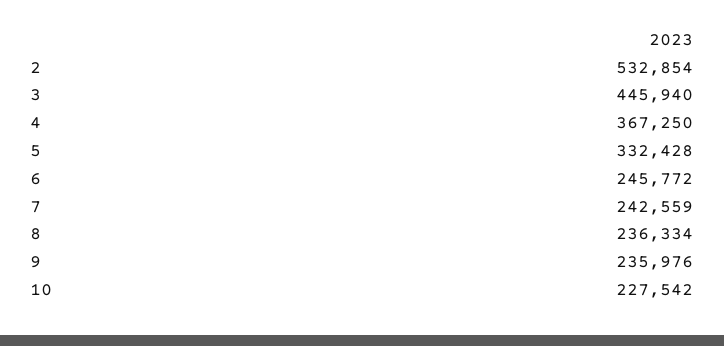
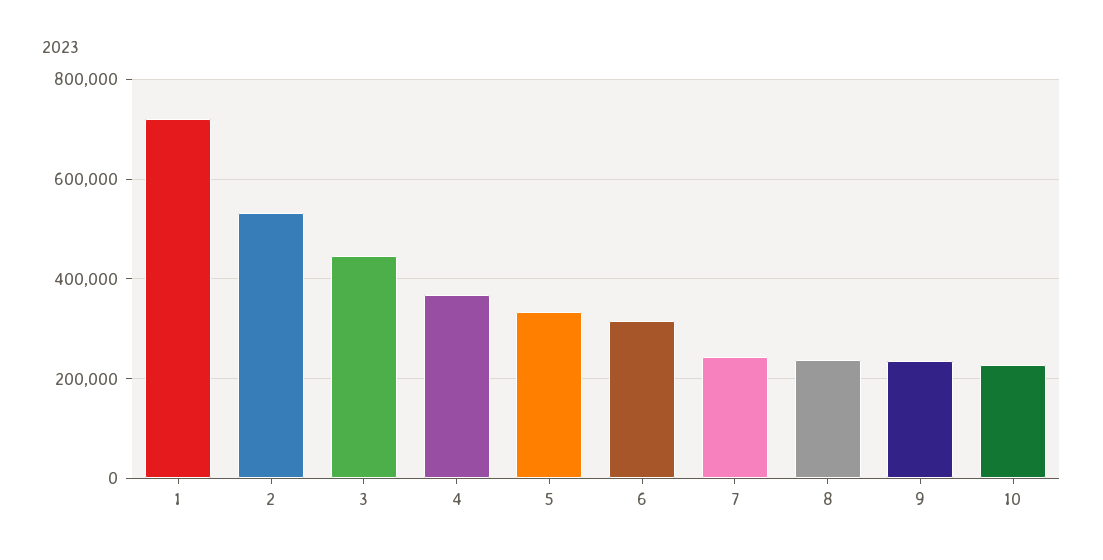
6: 245772 -> 320000
1: none -> 720000

